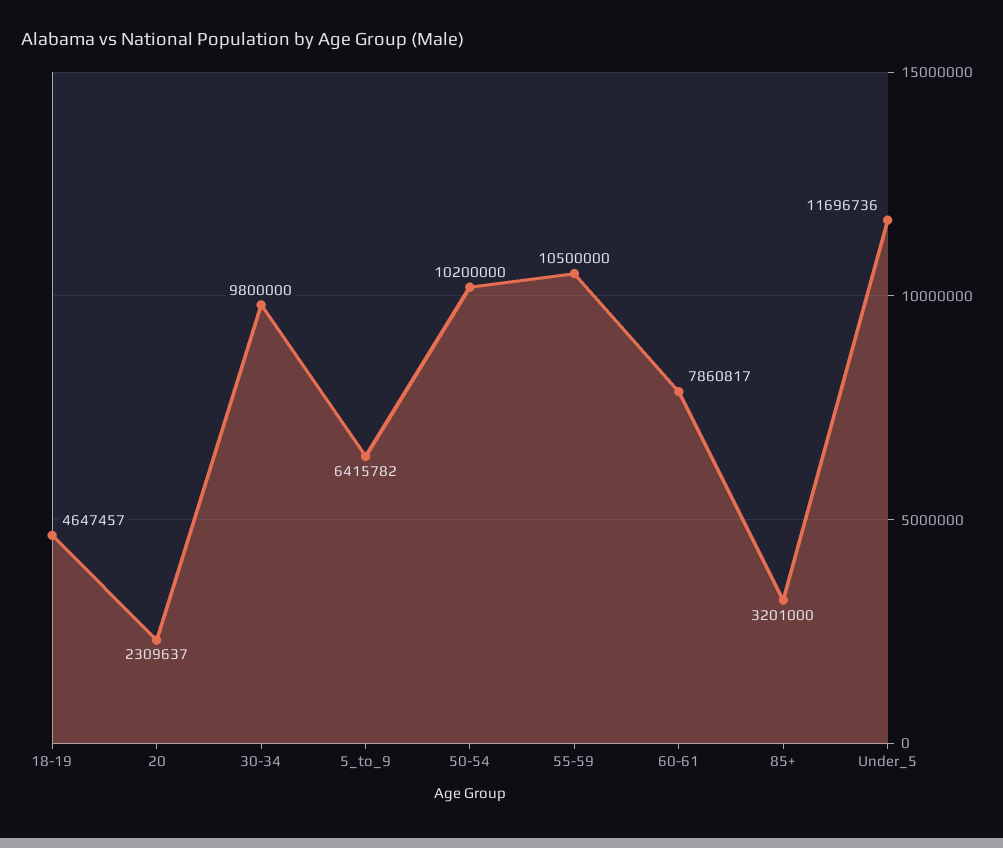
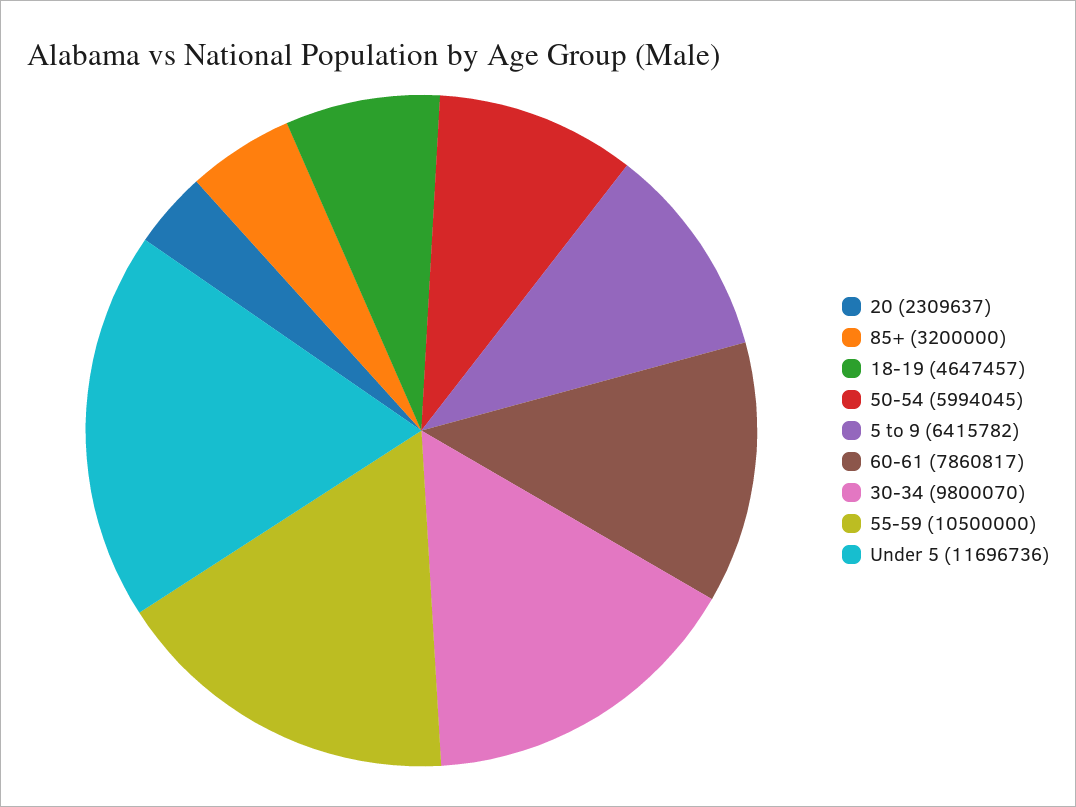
30-34: 9800000 -> 9800070
50-54: 10200000 -> 5994045
85+: 3201000 -> 3200000

